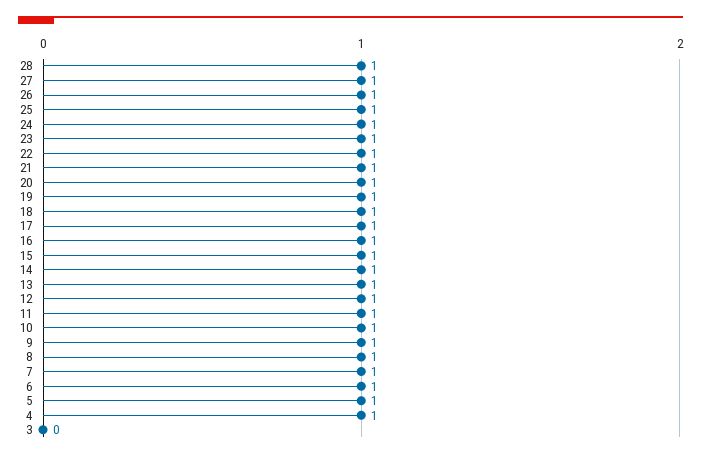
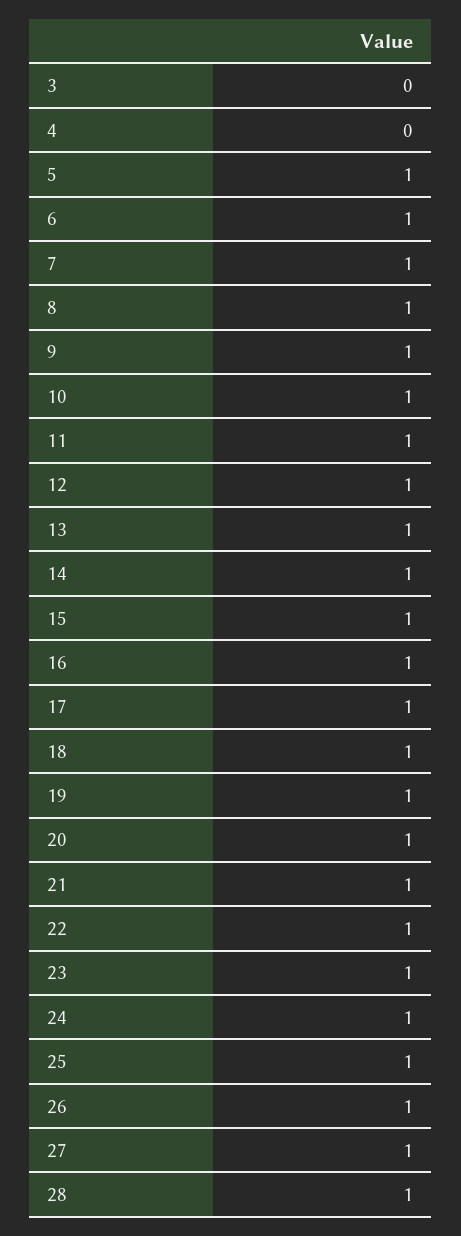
4: 1 -> 0

